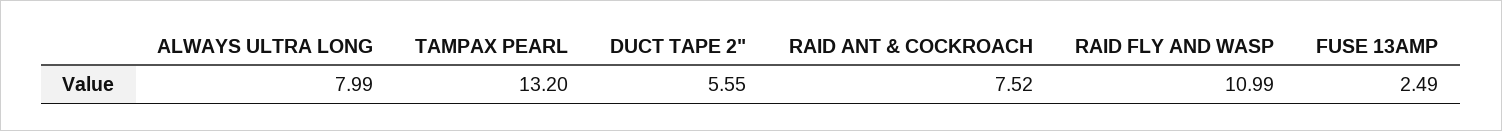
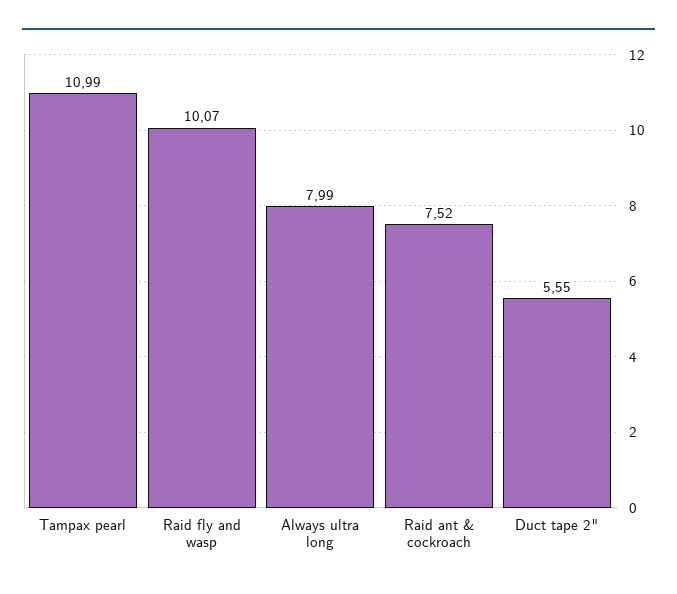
TAMPAX PEARL: 13.2 -> 10.99
RAID FLY AND WASP: 10.99 -> 10.07
FUSE 13AMP: 2.49 -> none

